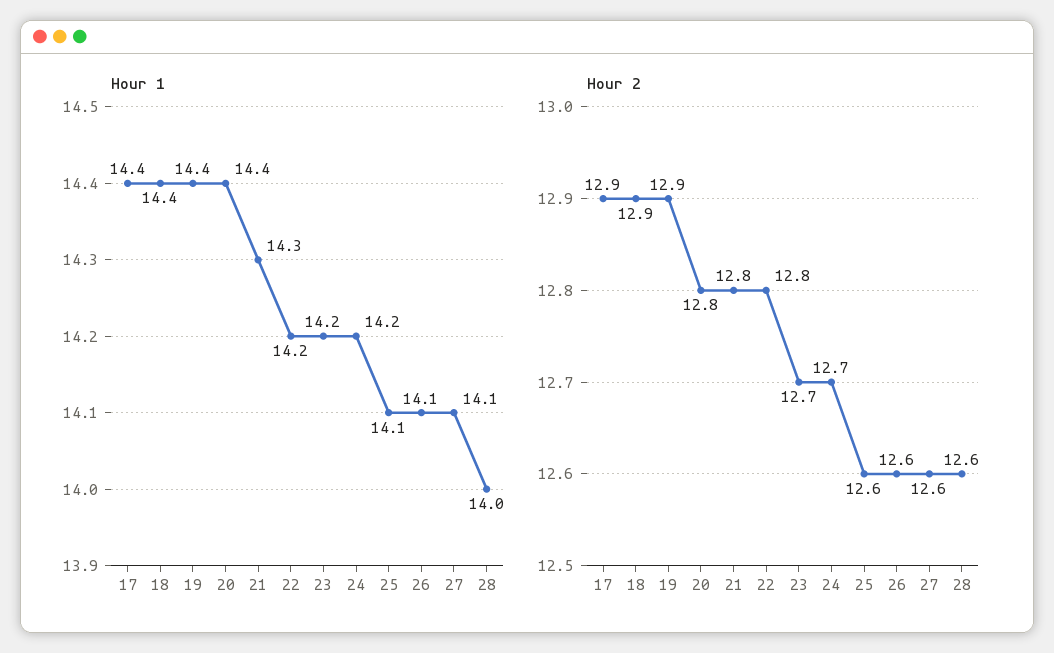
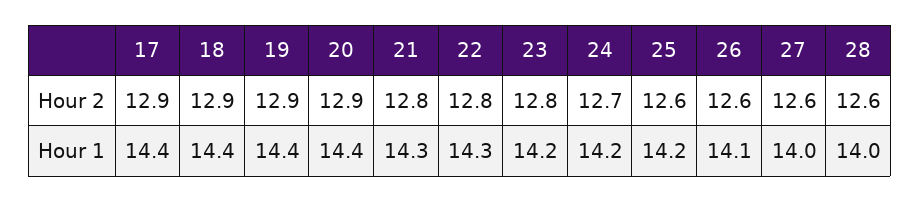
Hour 1, 22: 14.2 -> 14.3
Hour 1, 25: 14.1 -> 14.2
Hour 1, 27: 14.1 -> 14
Hour 2, 20: 12.8 -> 12.9
Hour 2, 23: 12.7 -> 12.8

